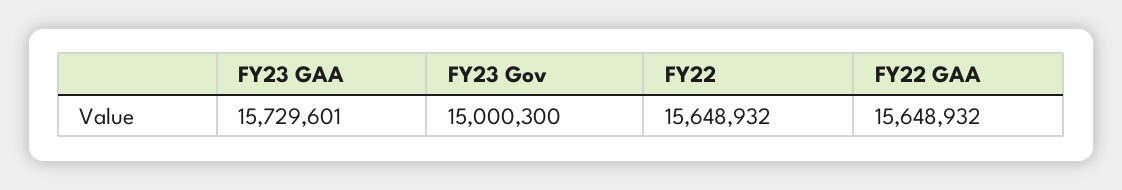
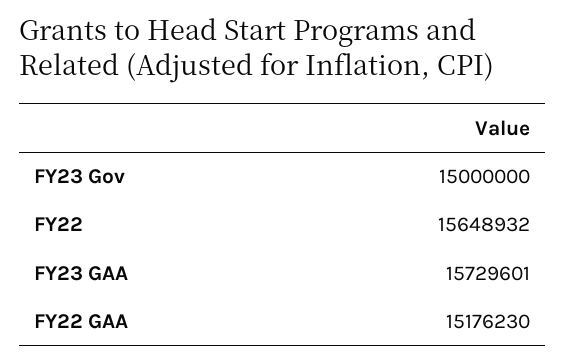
FY23 Gov: 15000300 -> 15000000
FY22 GAA: 15648932 -> 15176230

